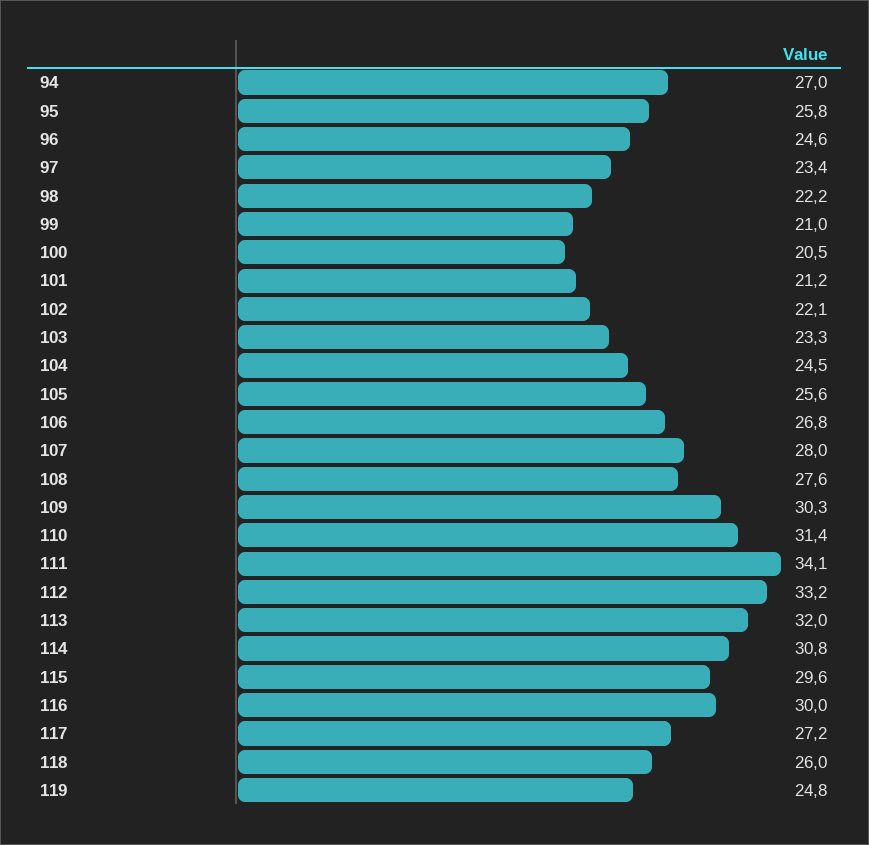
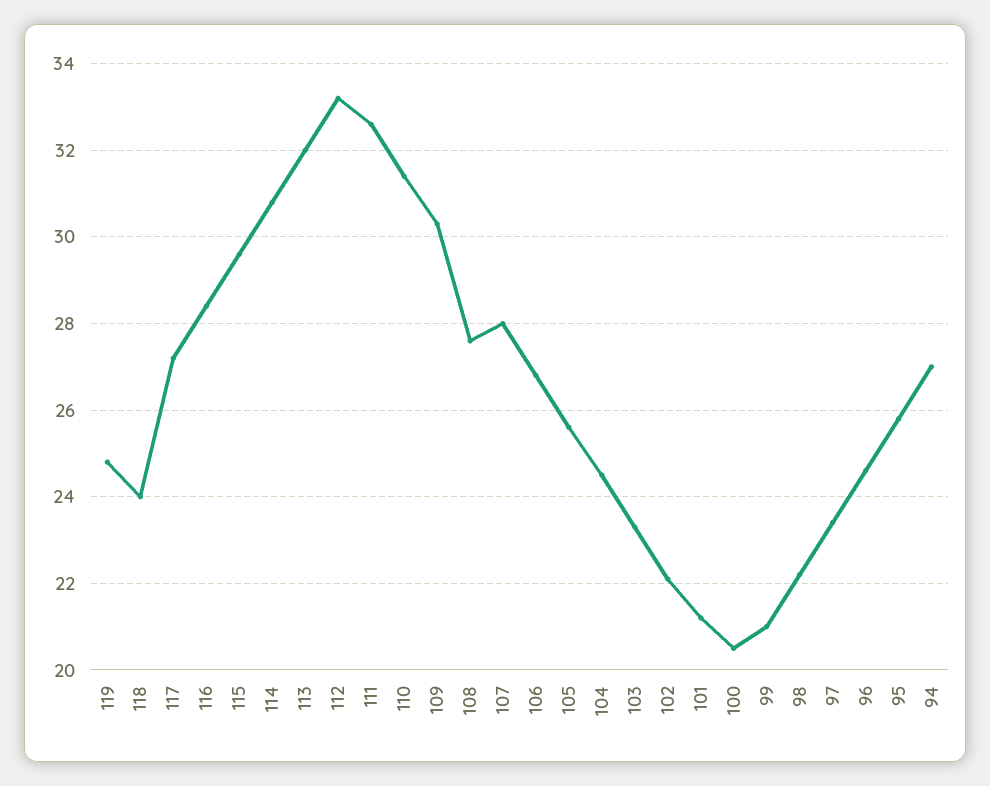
111: 34.1 -> 32.5
116: 30 -> 28.5
118: 26 -> 24

